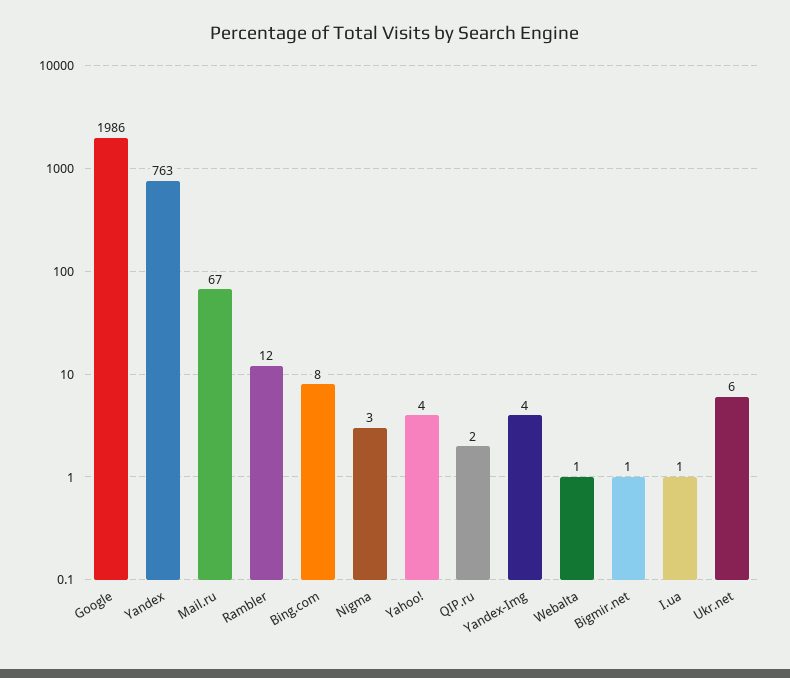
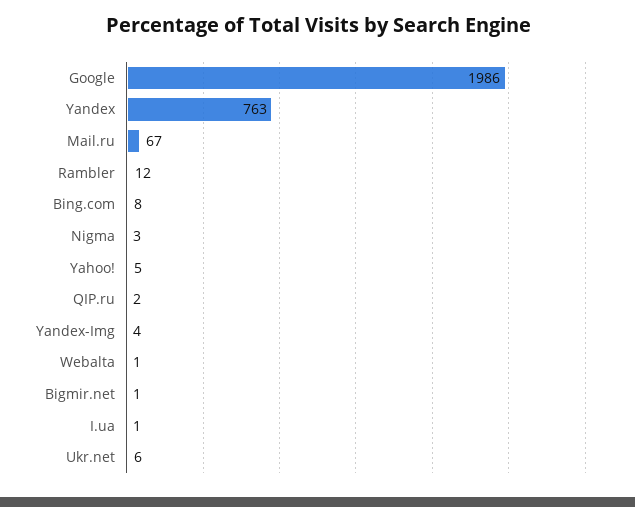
Yahoo!: 4 -> 5

